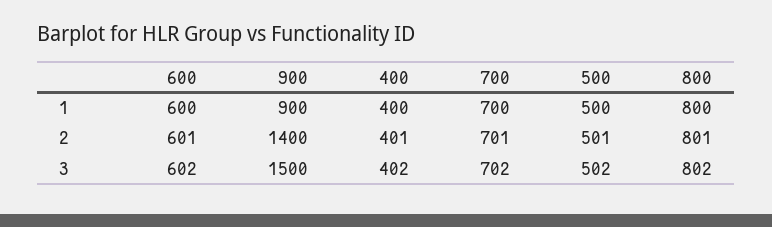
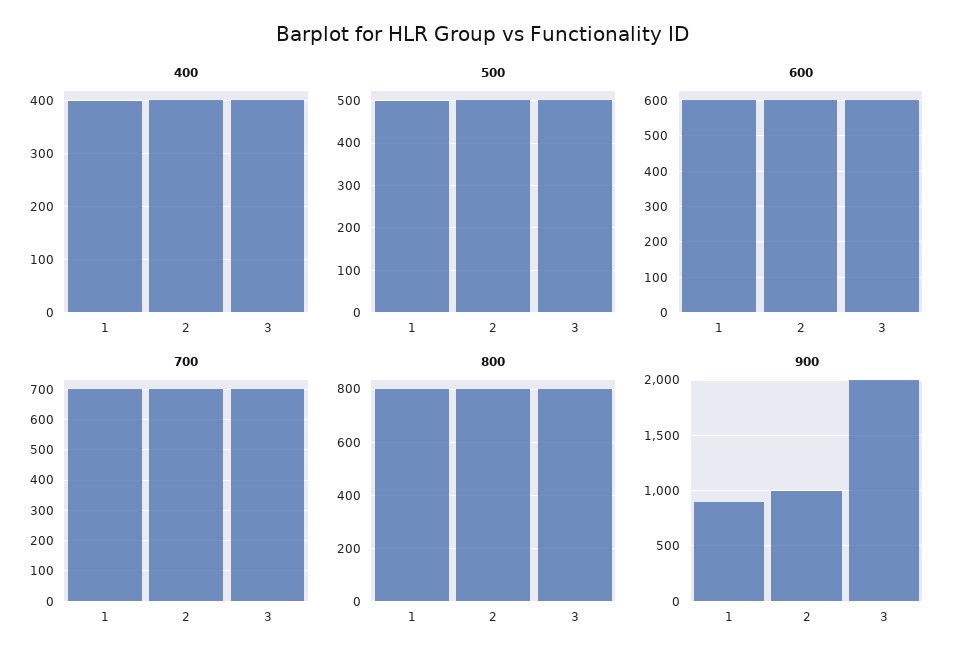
900, 2: 1400 -> 1000
900, 3: 1500 -> 2000

